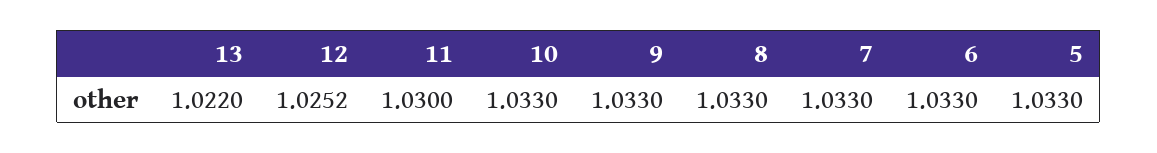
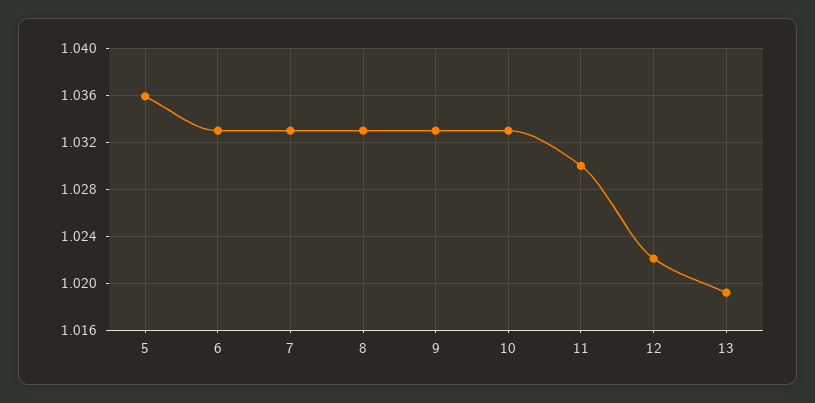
13: 1.022 -> 1.019
12: 1.0252 -> 1.022
5: 1.033 -> 1.036

